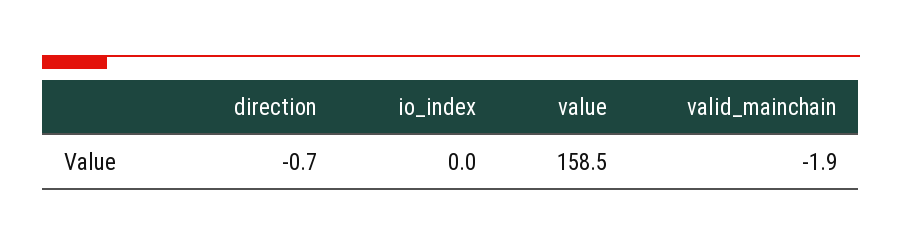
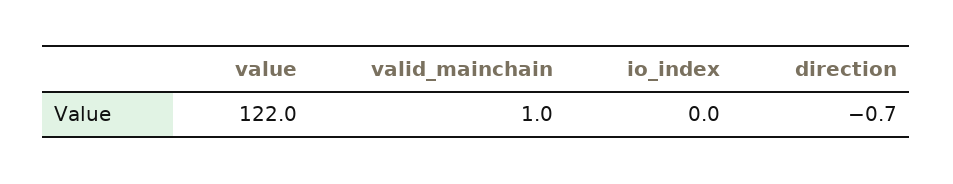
value: 158.5 -> 122
valid_mainchain: -1.9 -> 1

